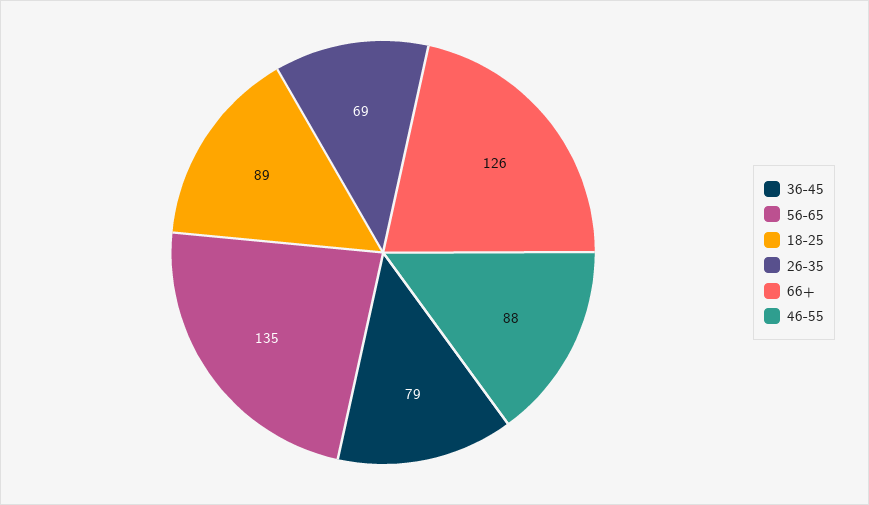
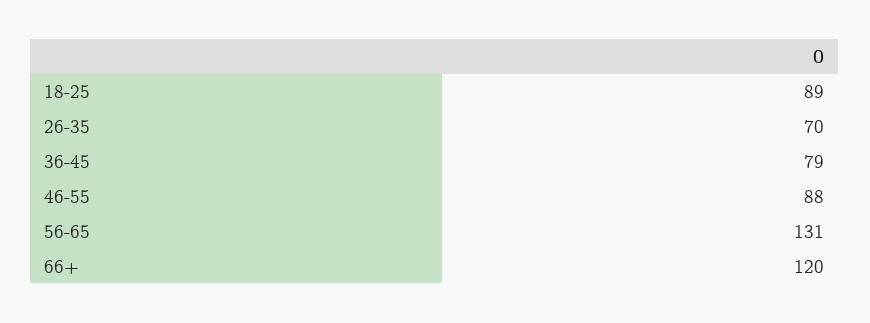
56-65: 135 -> 131
26-35: 69 -> 70
66+: 126 -> 120

